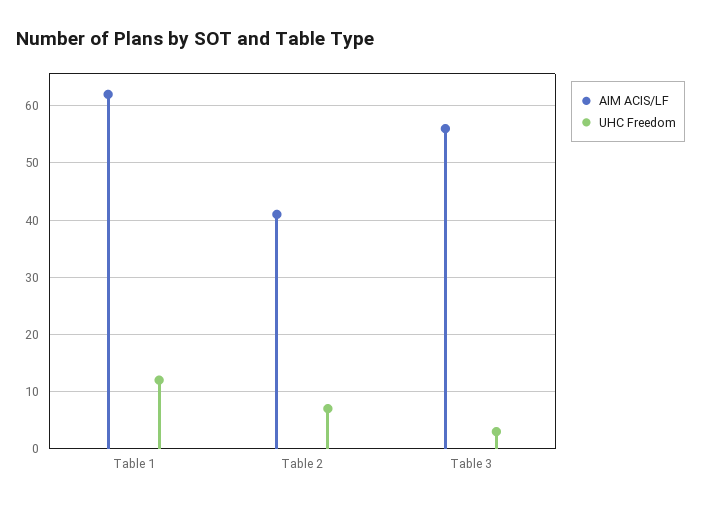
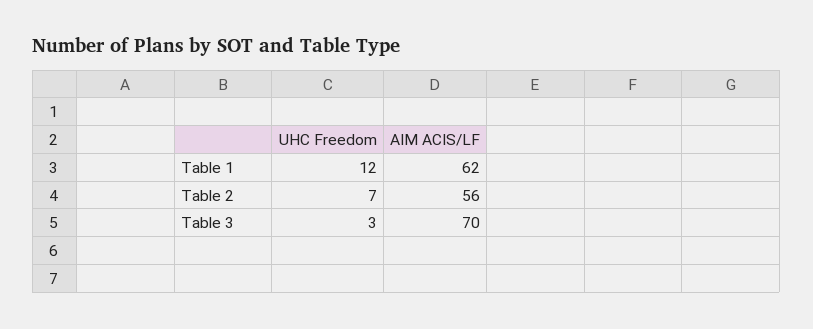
AIM ACIS/LF, Table 2: 40 -> 56
AIM ACIS/LF, Table 3: 55 -> 70

